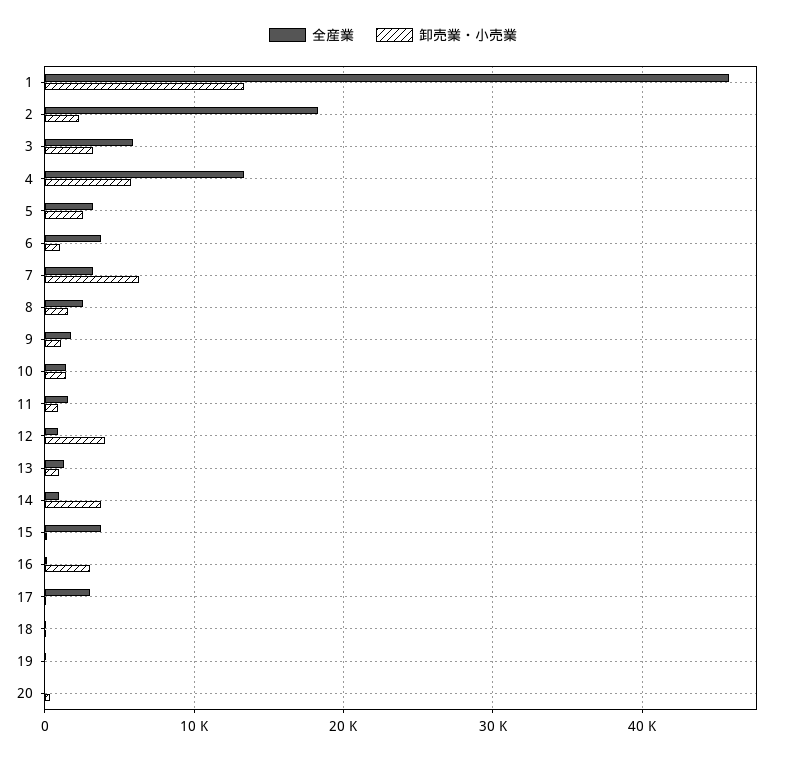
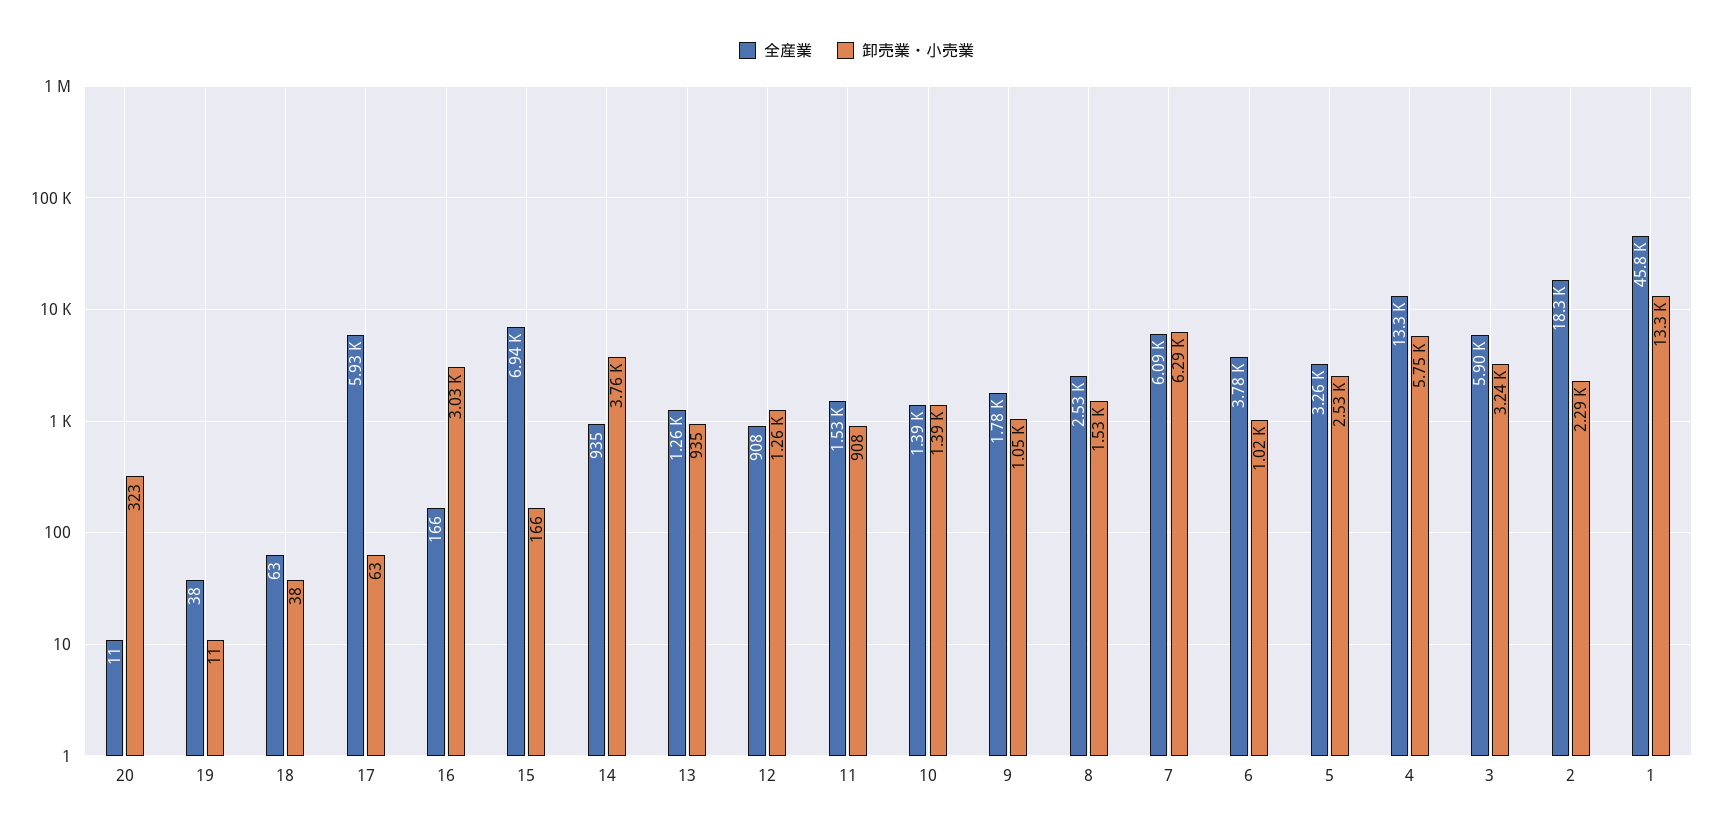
全産業, 7: 3000 -> 6090
卸売業・小売業, 12: 4000 -> 1260
全産業, 15: 4000 -> 6940
全産業, 17: 3000 -> 5930

